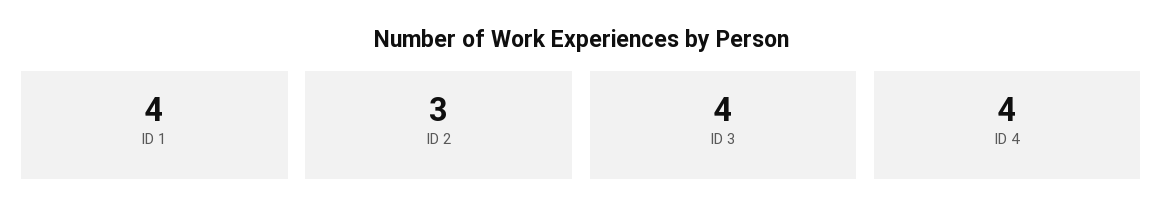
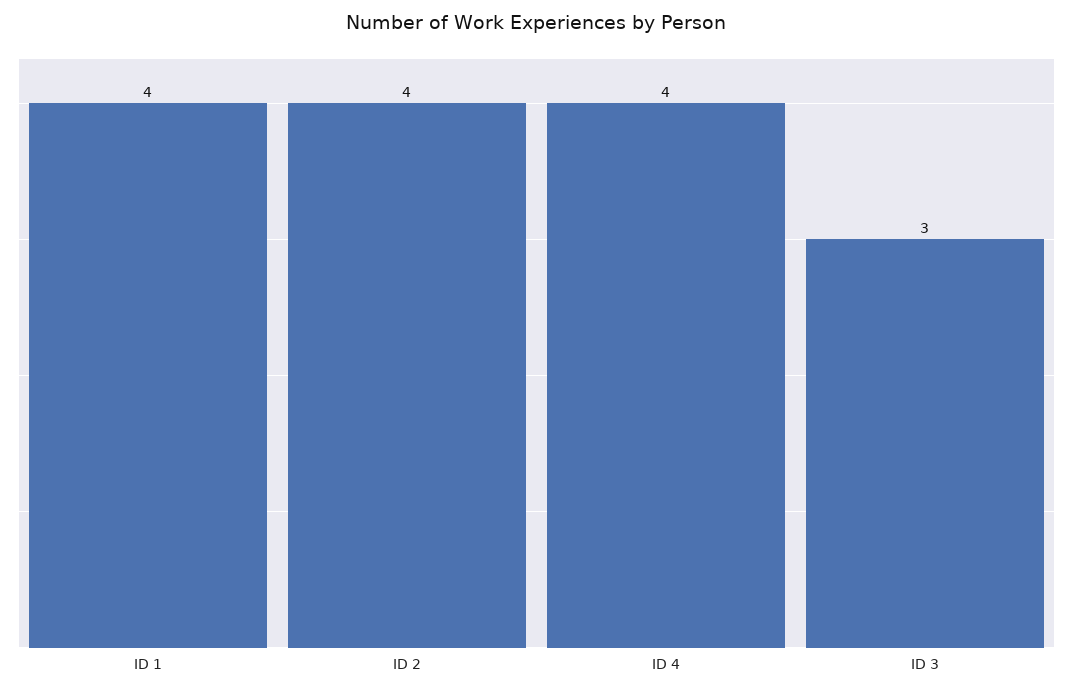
ID 2: 3 -> 4
ID 3: 4 -> 3

